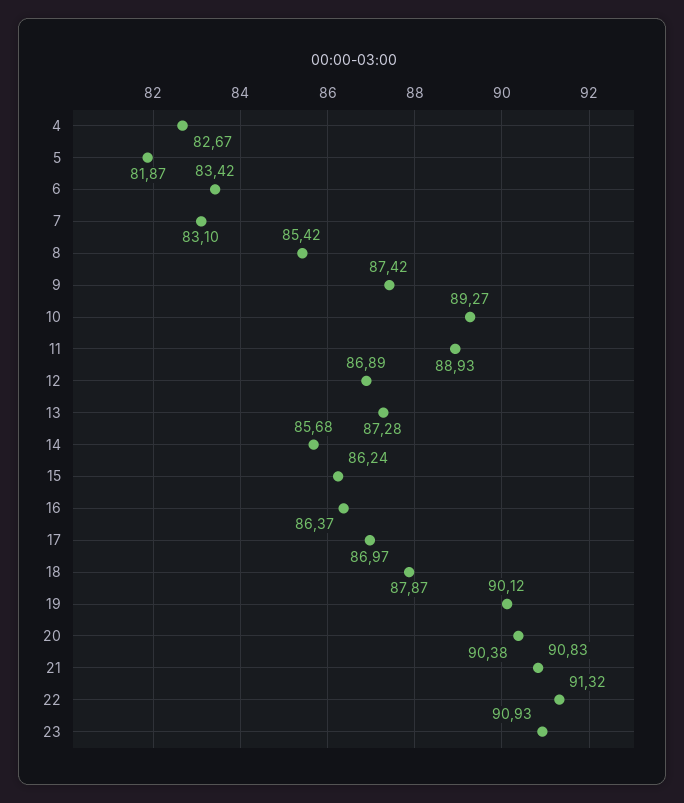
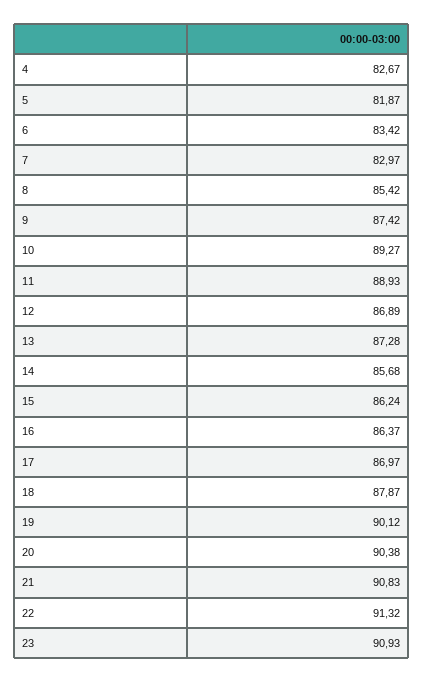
7: 83.1 -> 82.97

